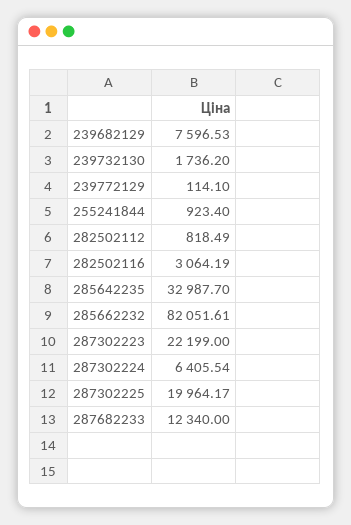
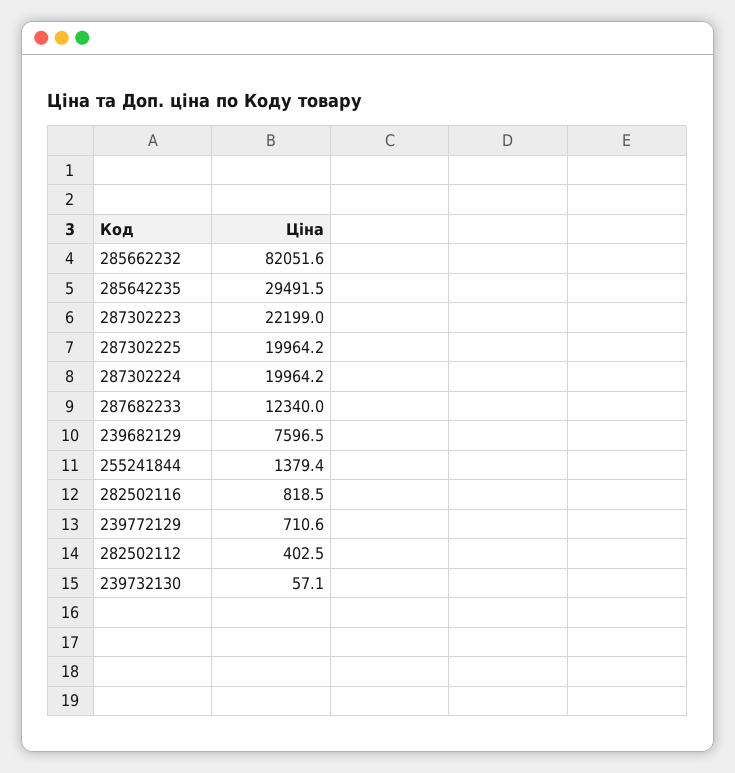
239732130: 1736.2 -> 57.1
239772129: 114.1 -> 710.6
255241844: 923.4 -> 1379.4
282502112: 818.49 -> 402.5
282502116: 3064.19 -> 818.5
285642235: 32987.7 -> 29491.5
287302224: 6405.54 -> 19964.2

